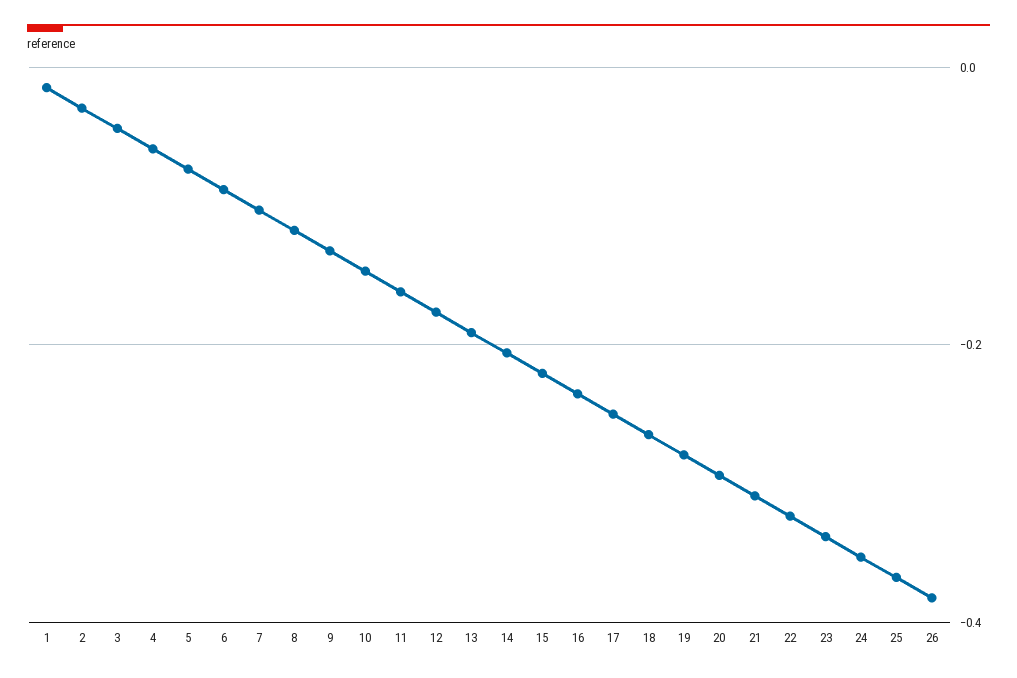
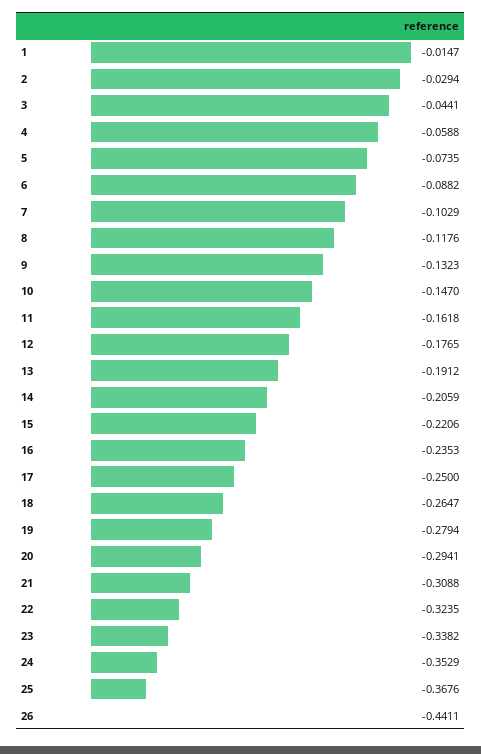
26: -0.38 -> -0.4411

